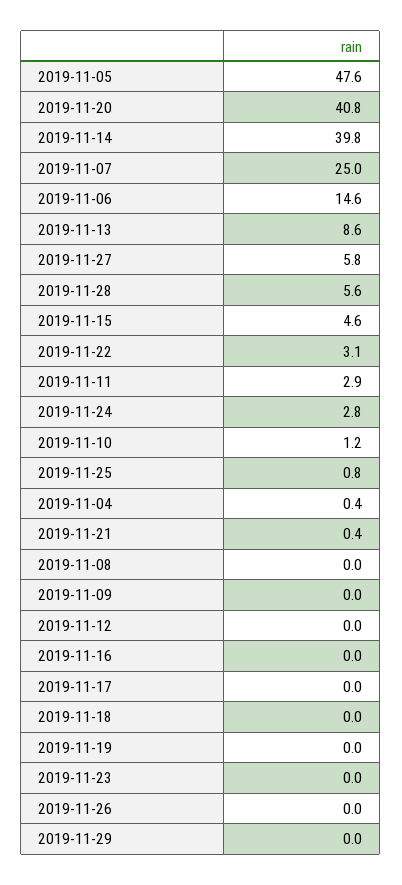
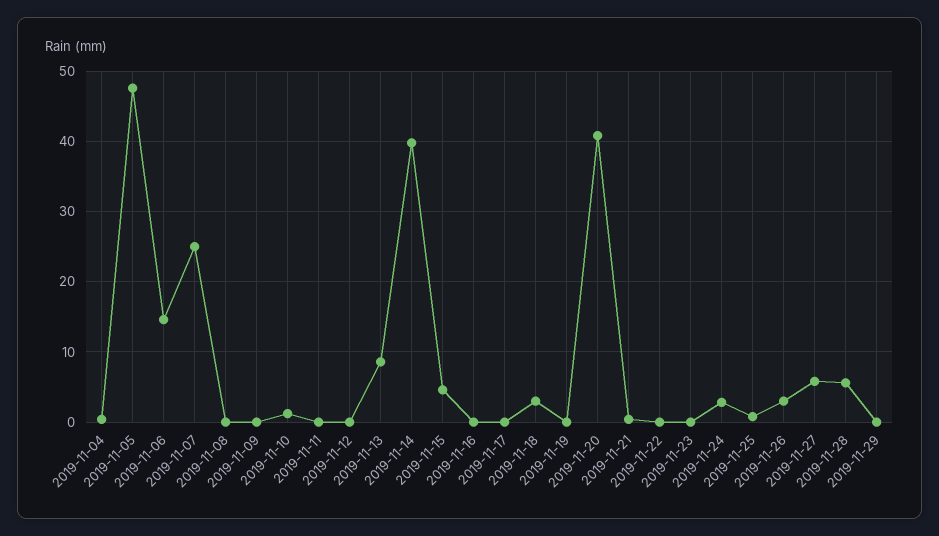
2019-11-22: 3.1 -> 0
2019-11-11: 2.9 -> 0
2019-11-18: 0 -> 3
2019-11-26: 0 -> 3

